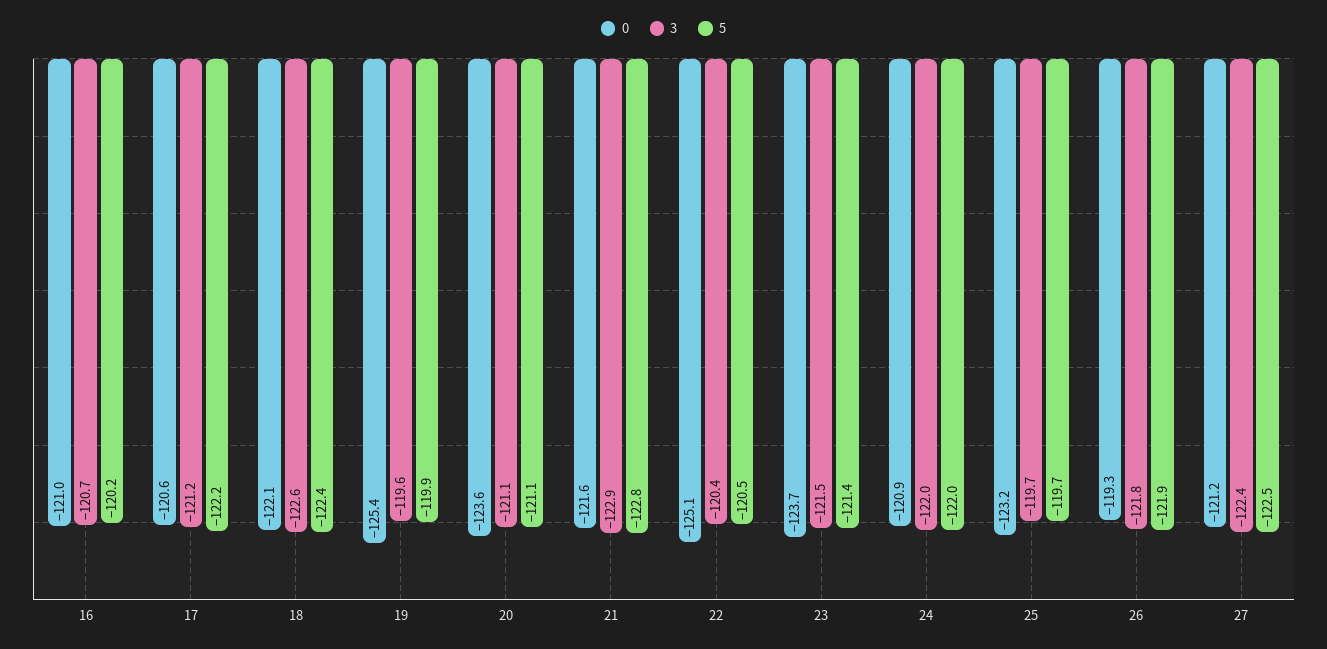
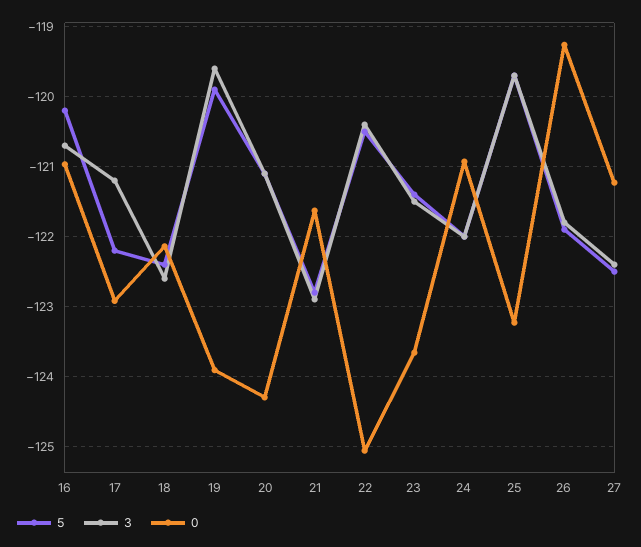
0, 17: -120.6 -> -122.9
0, 19: -125.4 -> -123.9
0, 20: -123.6 -> -124.3

